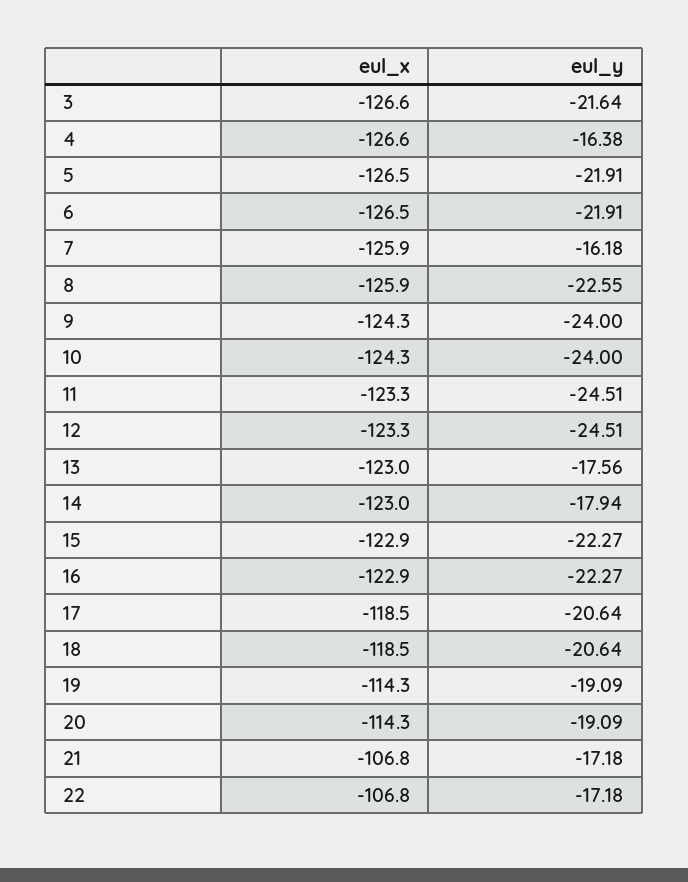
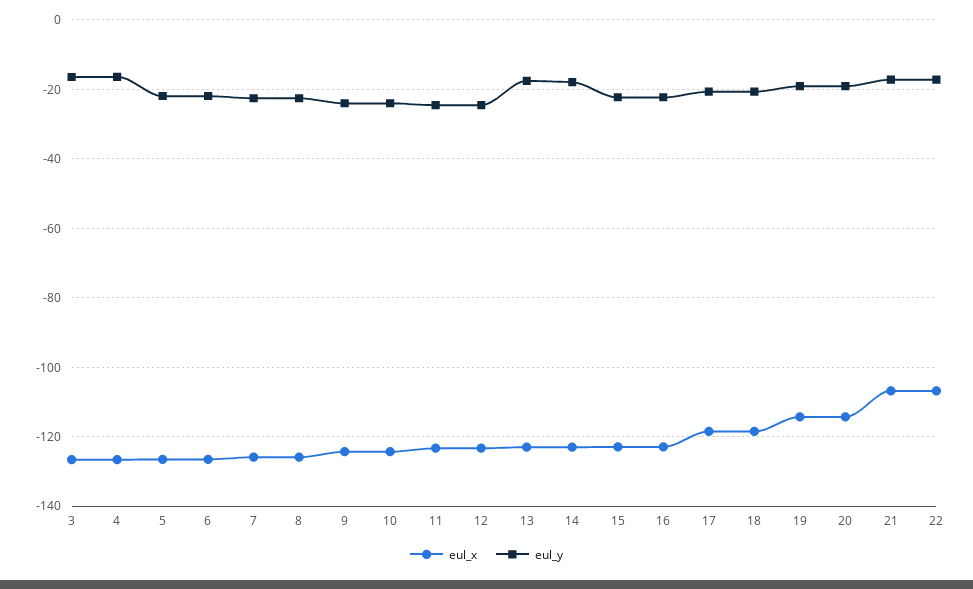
eul_y, 3: -21.64 -> -16
eul_y, 7: -16.18 -> -22

